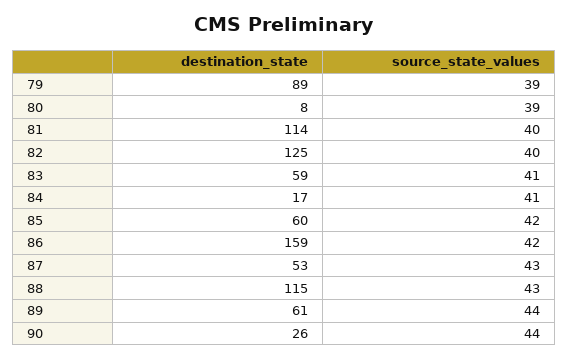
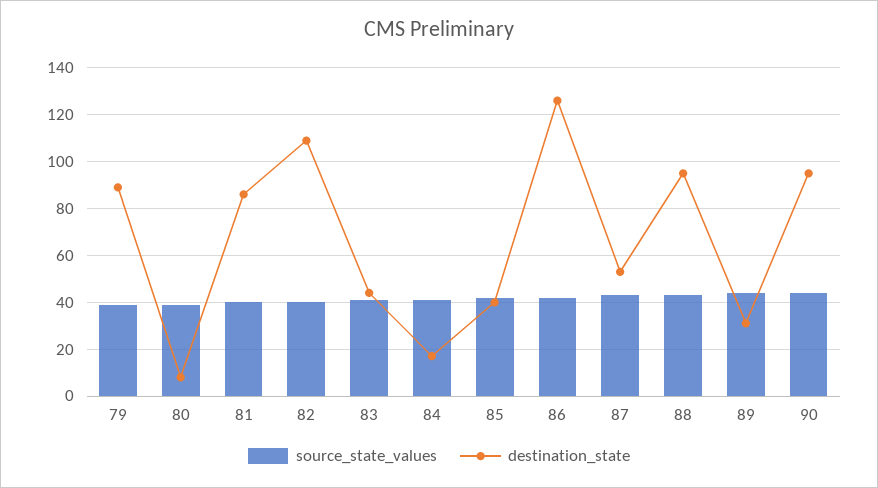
destination_state, 81: 114 -> 85
destination_state, 82: 125 -> 110
destination_state, 83: 59 -> 45
destination_state, 85: 60 -> 40
destination_state, 86: 159 -> 125
destination_state, 88: 115 -> 95
destination_state, 89: 61 -> 30
destination_state, 90: 26 -> 95

